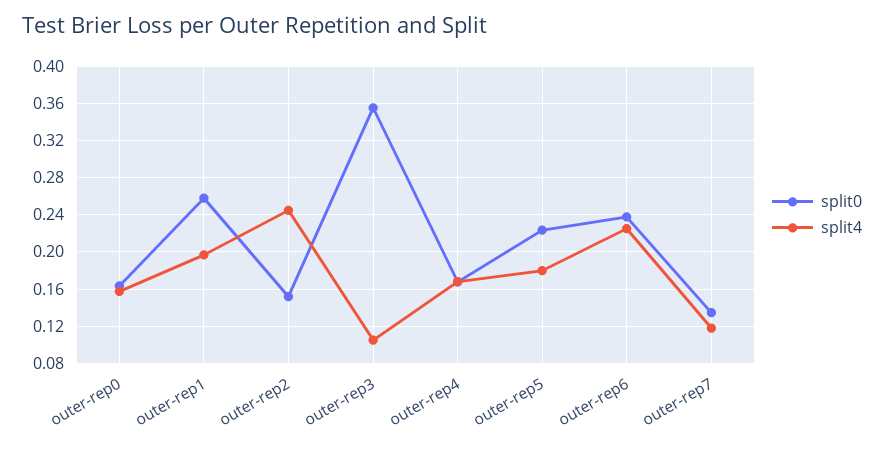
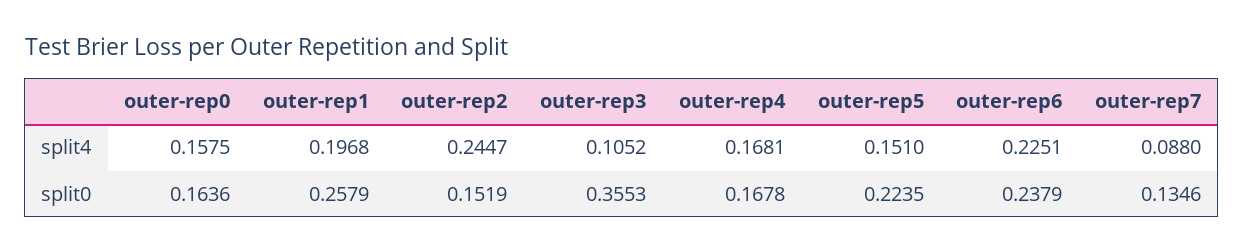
split4, outer-rep5: 0.18 -> 0.151
split4, outer-rep7: 0.12 -> 0.088

